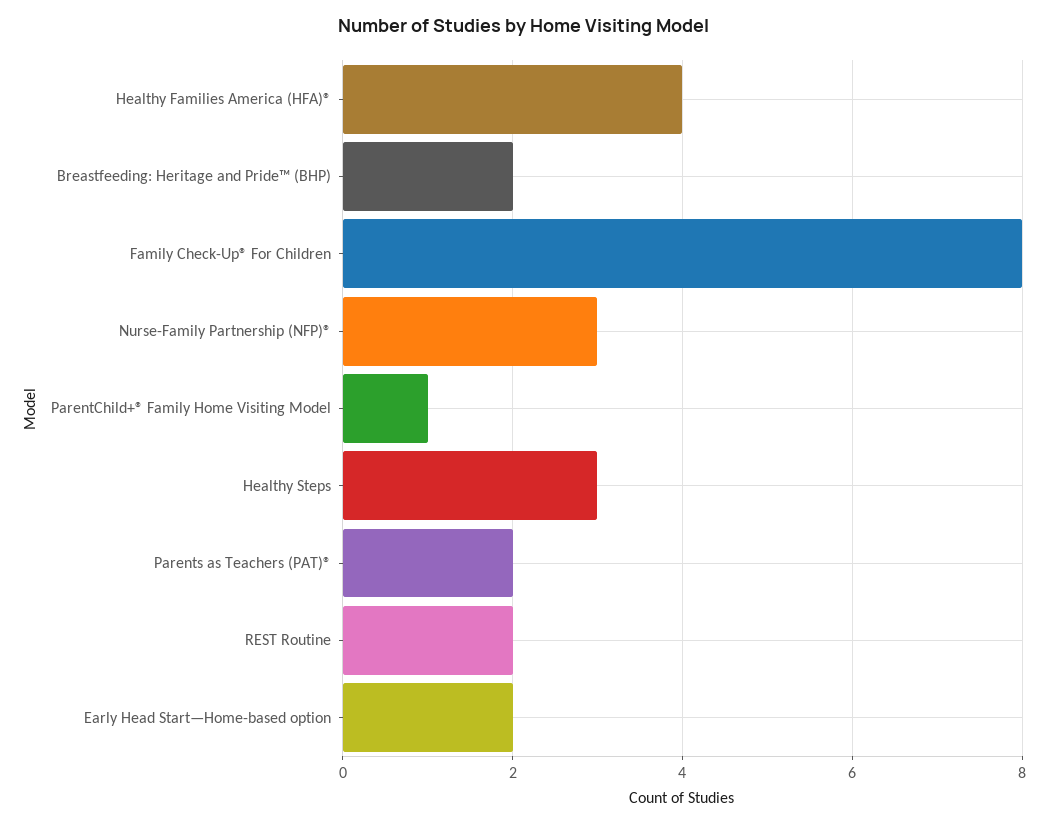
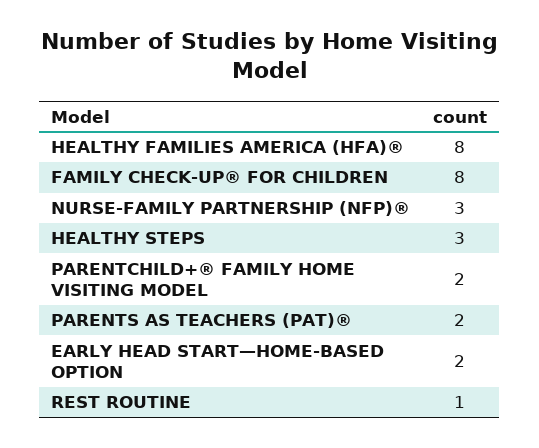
Healthy Families America (HFA)®: 4 -> 8
Breastfeeding: Heritage and Pride™ (BHP): 2 -> none
ParentChild+® Family Home Visiting Model: 1 -> 2
REST Routine: 2 -> 1

